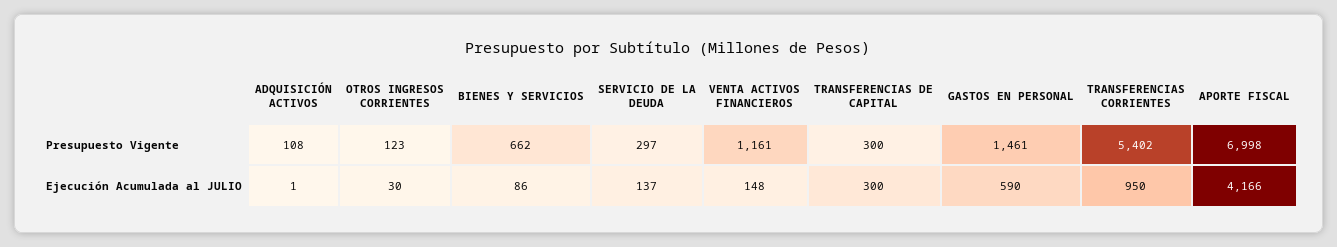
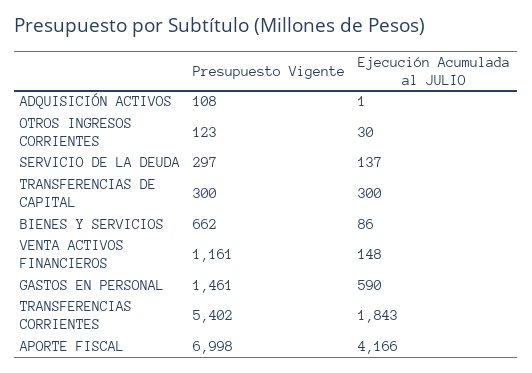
TRANSFERENCIAS CORRIENTES, Ejecución Acumulada al JULIO: 950 -> 1843

